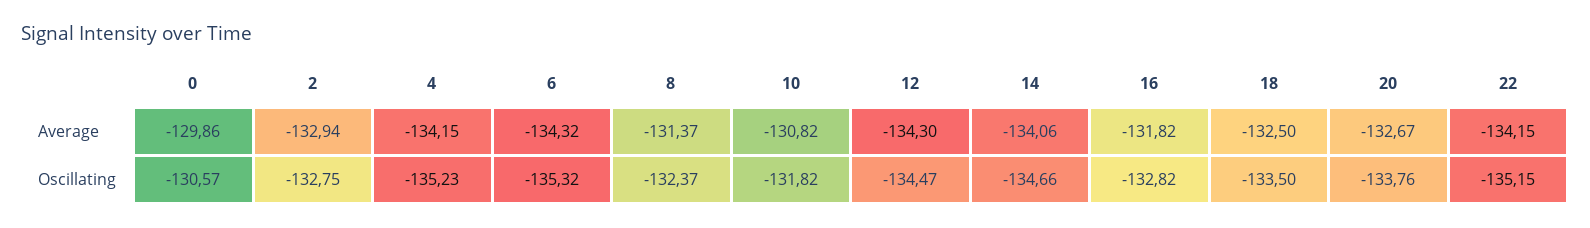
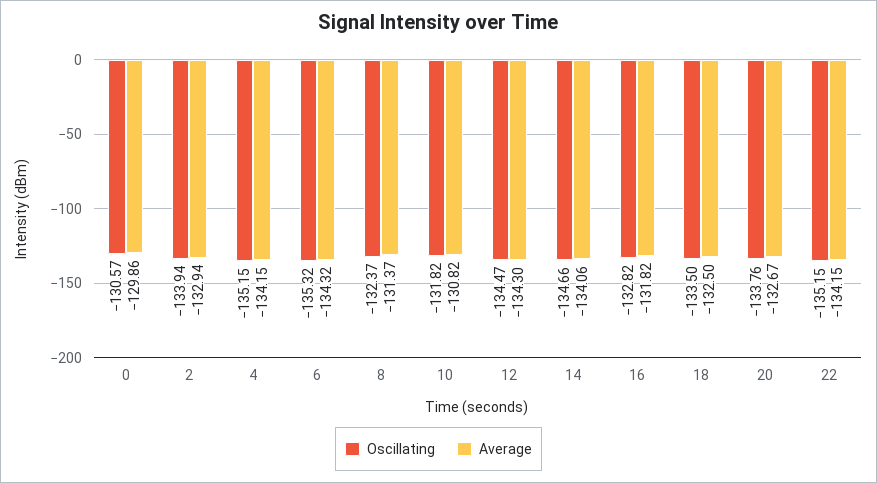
Oscillating, 2: -132.75 -> -133.94
Oscillating, 4: -135.23 -> -135.15

